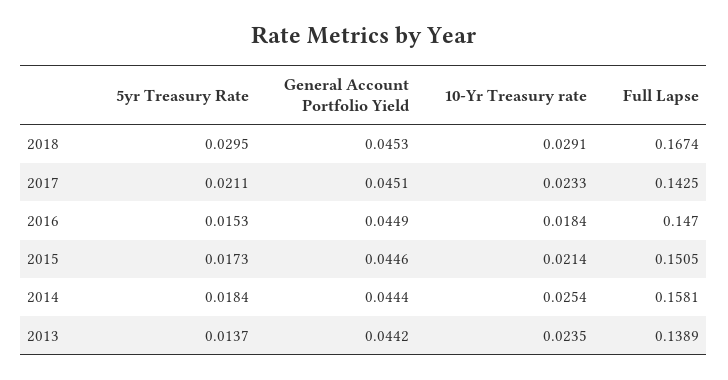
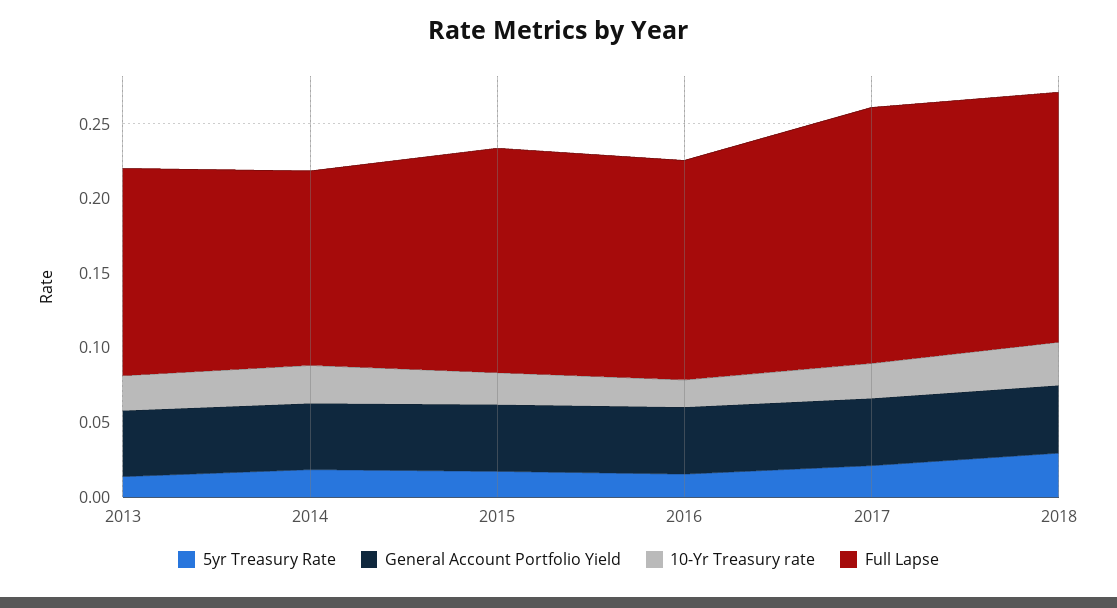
Full Lapse, 2017: 0.1425 -> 0.17
Full Lapse, 2014: 0.1581 -> 0.13

